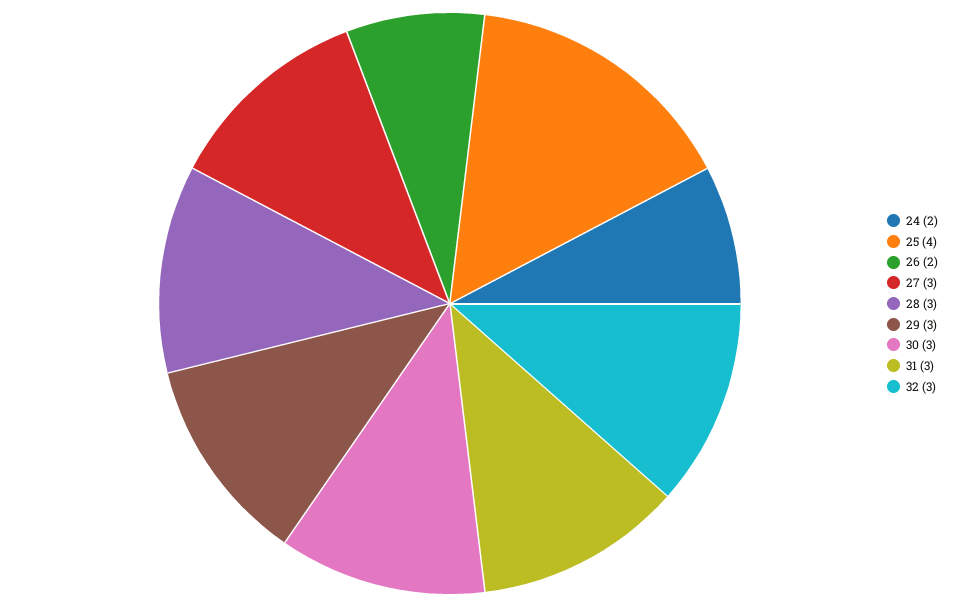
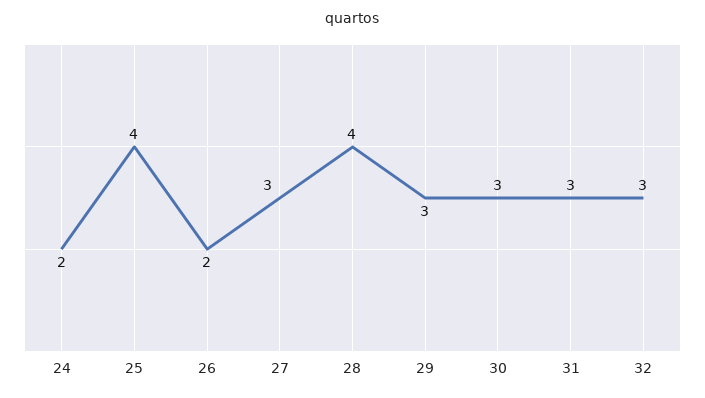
28: 3 -> 4

